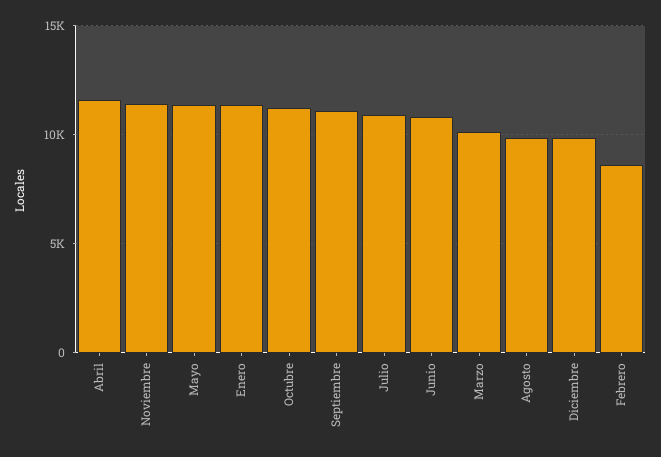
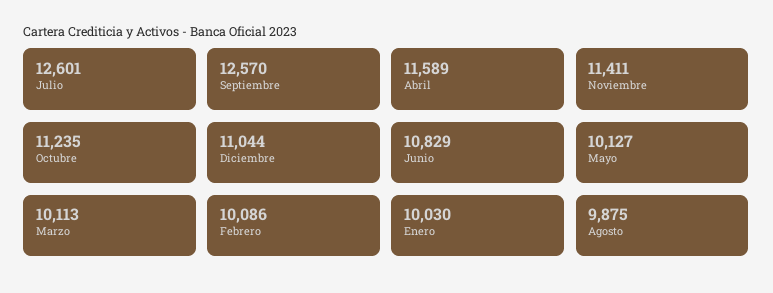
Mayo: 11500 -> 10127
Enero: 11500 -> 10030
Septiembre: 11000 -> 12570
Julio: 11000 -> 12601
Diciembre: 10000 -> 11044
Febrero: 8500 -> 10086

